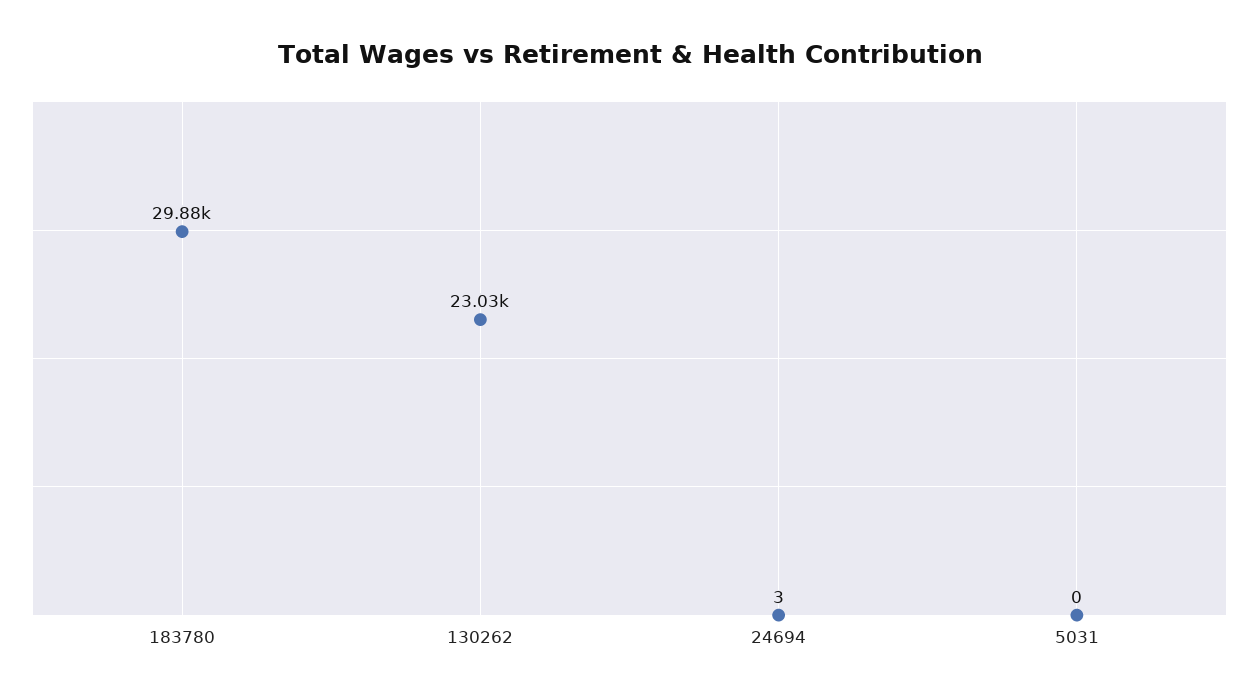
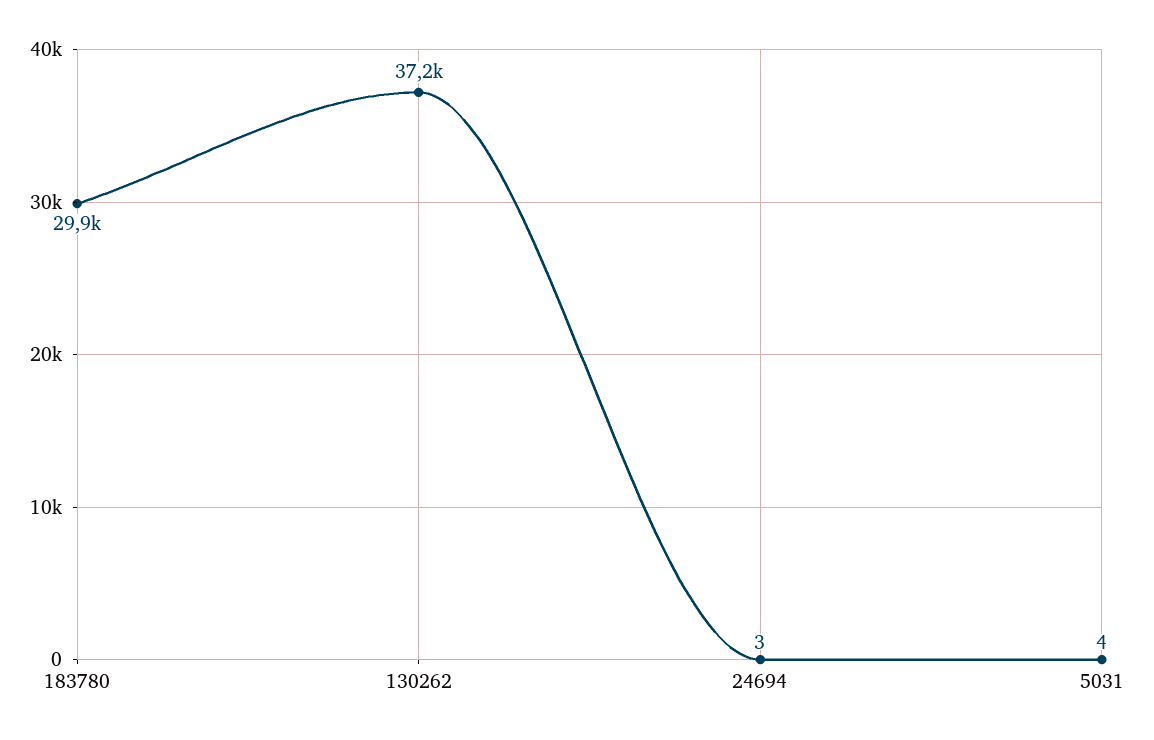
130262: 23030 -> 37200
5031: 0 -> 4

